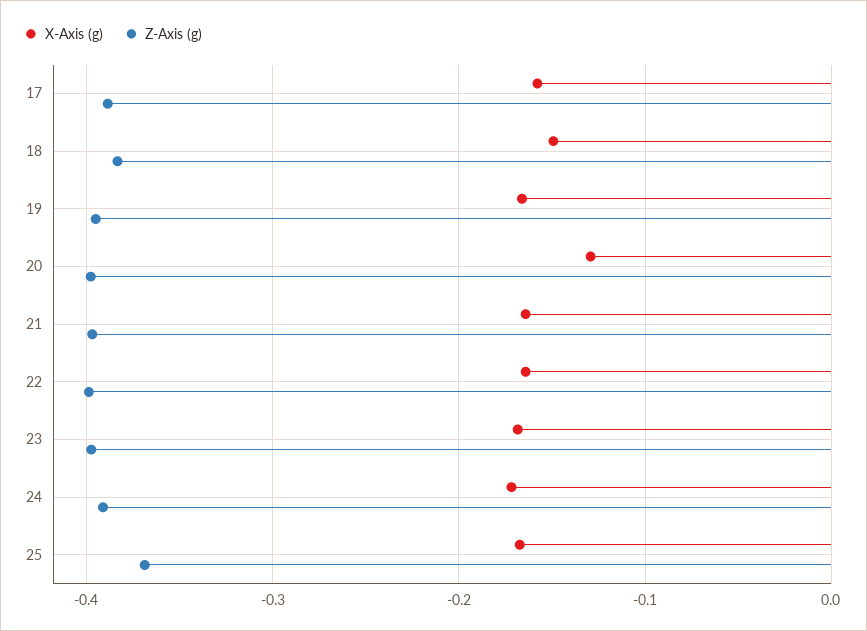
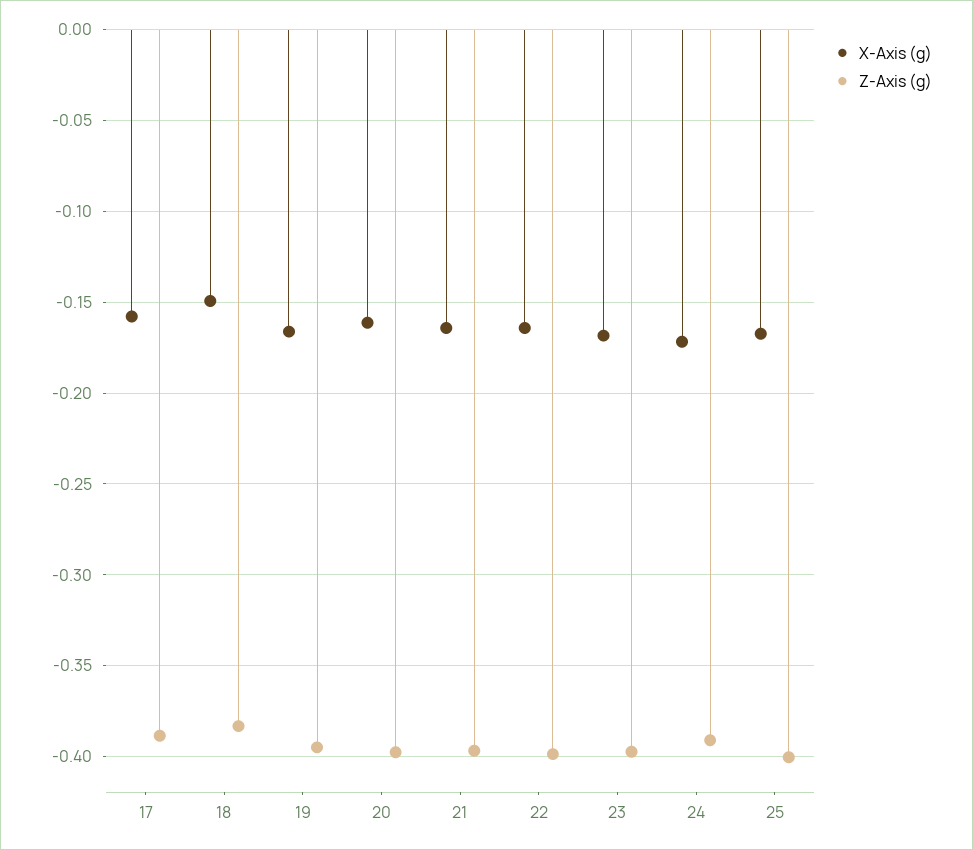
X-Axis (g), 20: -0.13 -> -0.16
Z-Axis (g), 25: -0.37 -> -0.4

